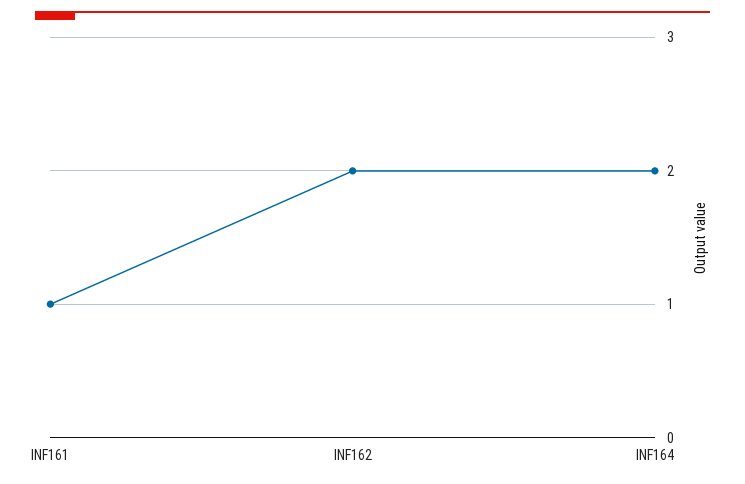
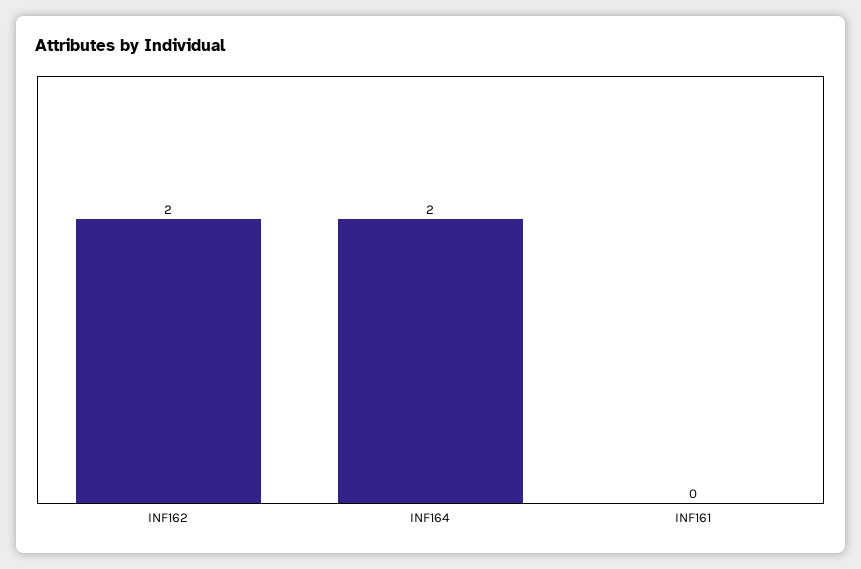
INF161: 1 -> 0

